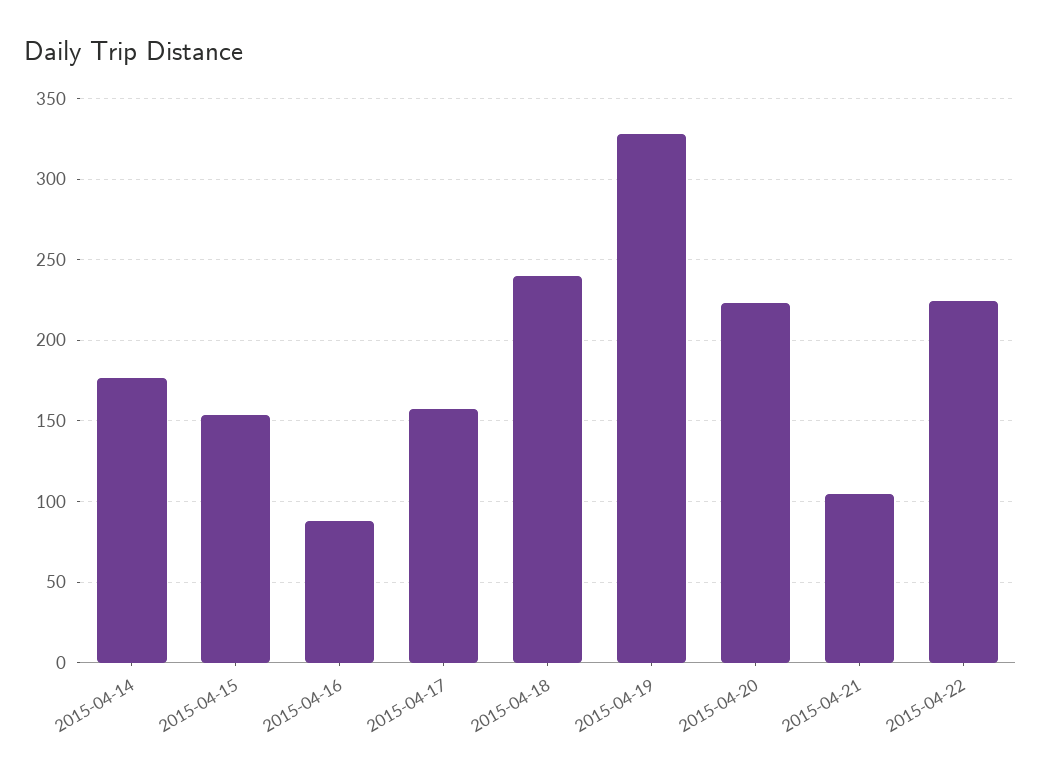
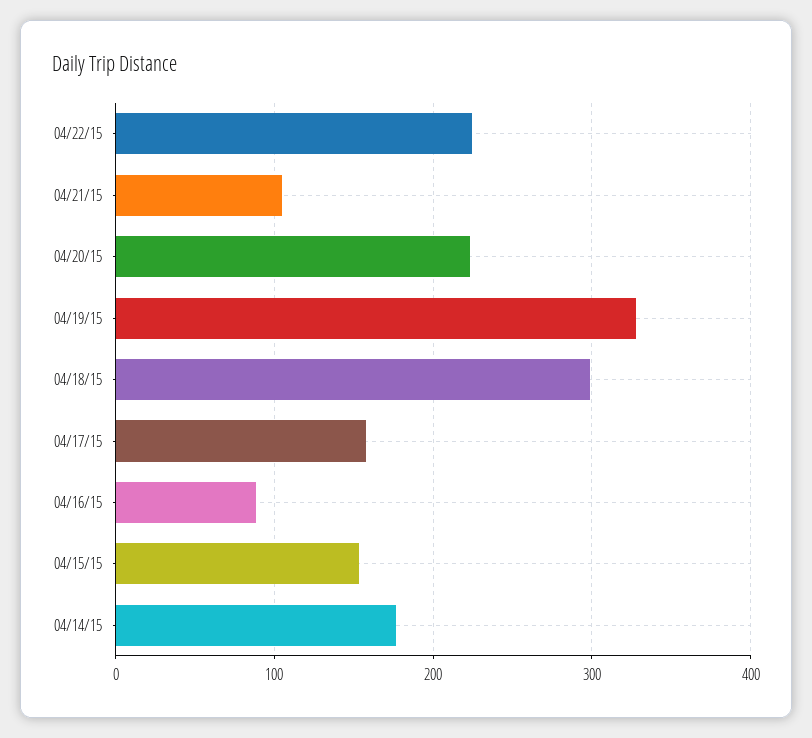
2015-04-18: 240 -> 300

